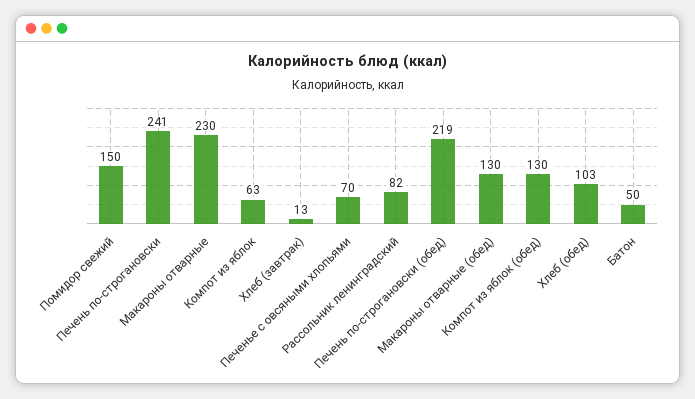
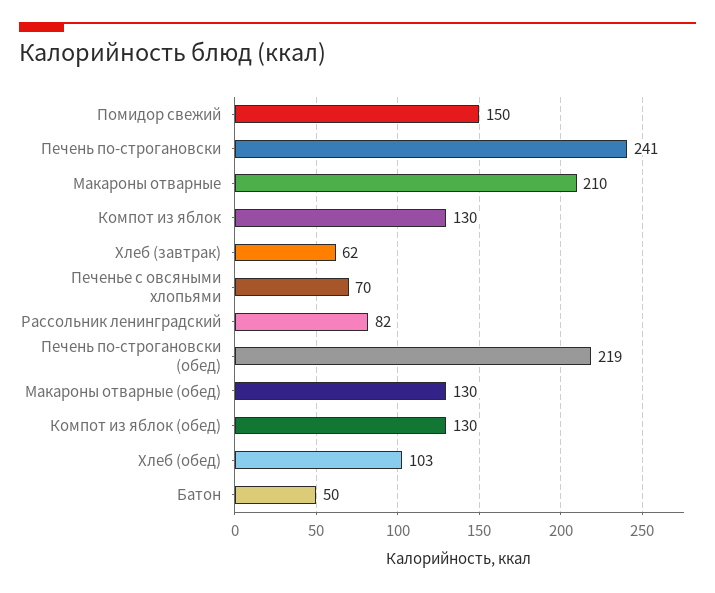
Макароны отварные: 230 -> 210
Компот из яблок: 63 -> 130
Хлеб (завтрак): 13 -> 62

